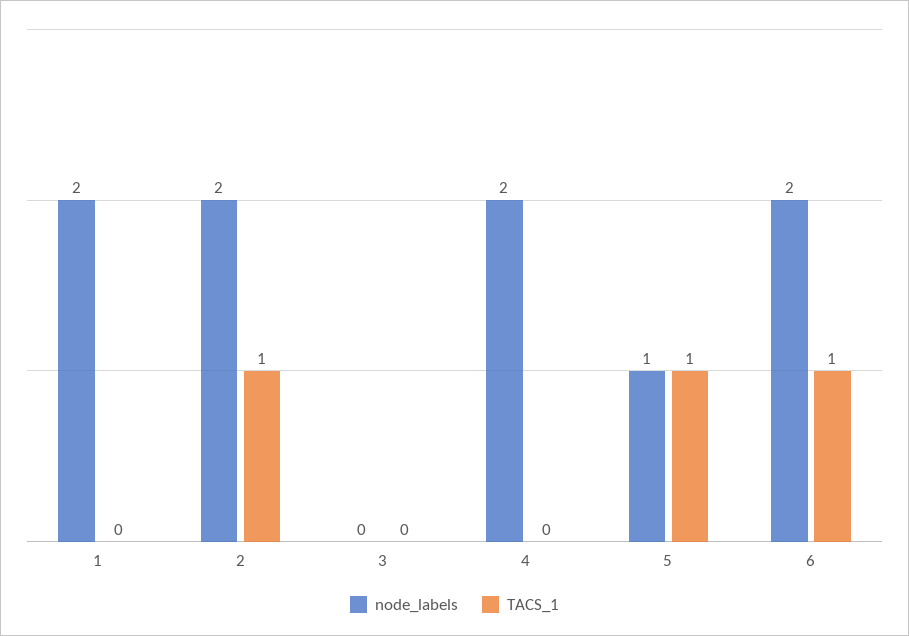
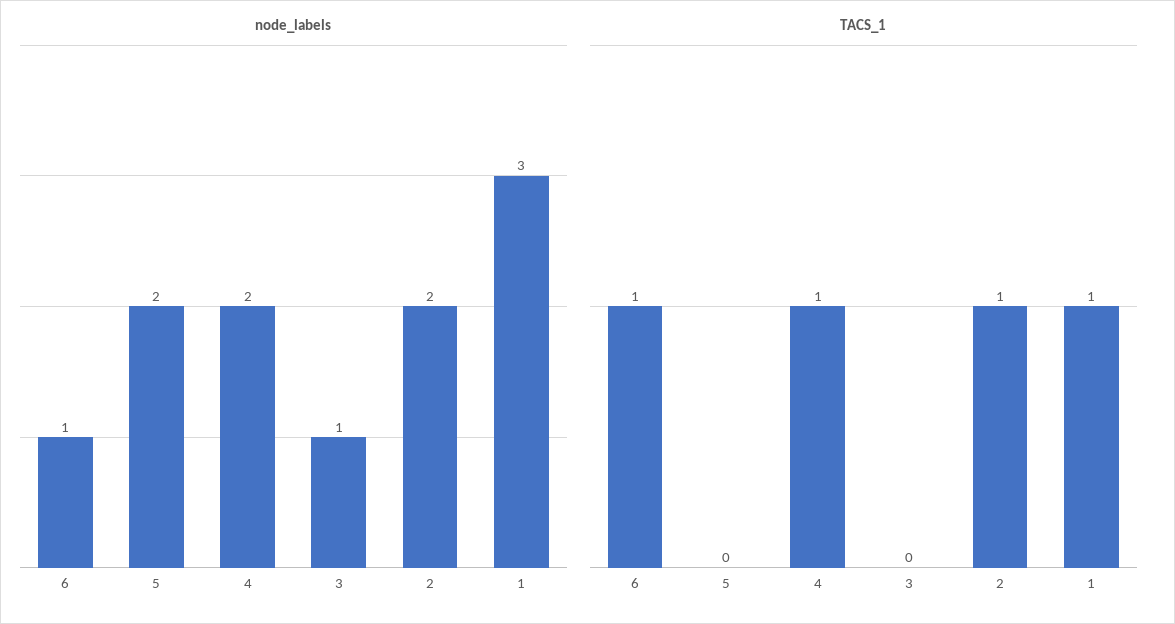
node_labels, 1: 2 -> 3
TACS_1, 1: 0 -> 1
node_labels, 3: 0 -> 1
TACS_1, 4: 0 -> 1
node_labels, 5: 1 -> 2
TACS_1, 5: 1 -> 0
node_labels, 6: 2 -> 1

